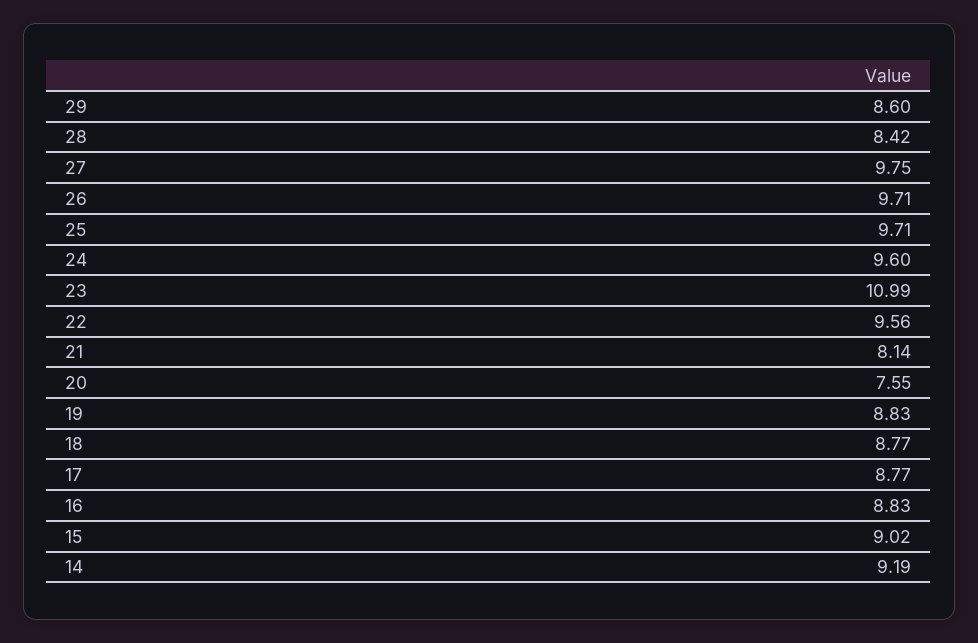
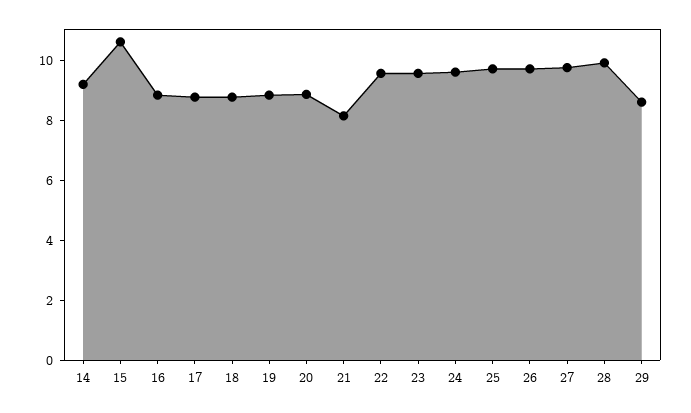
28: 8.42 -> 10
23: 10.99 -> 9.5
20: 7.55 -> 9
15: 9.02 -> 10.5

